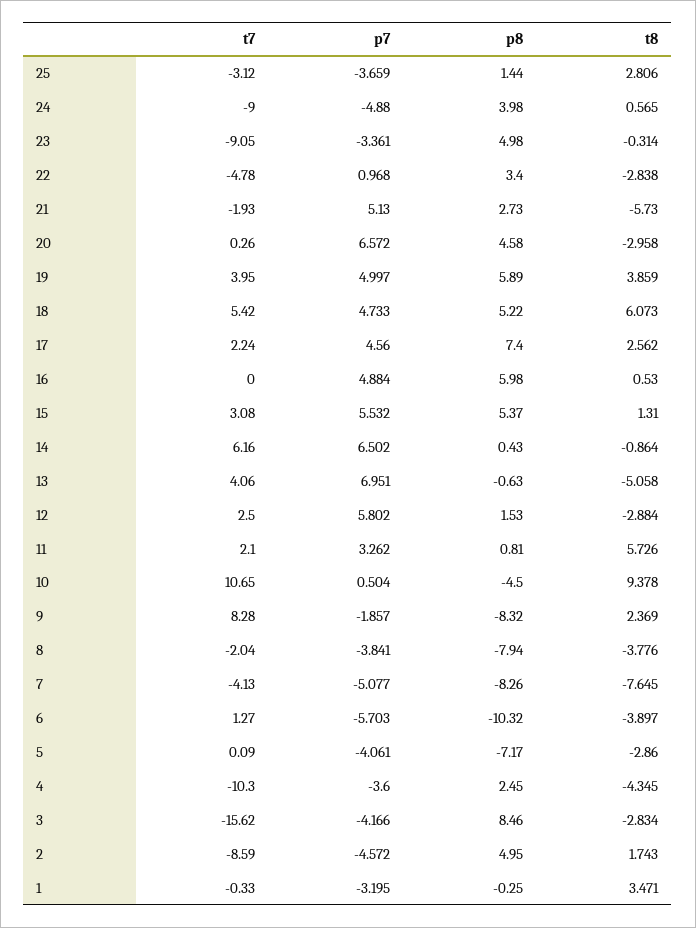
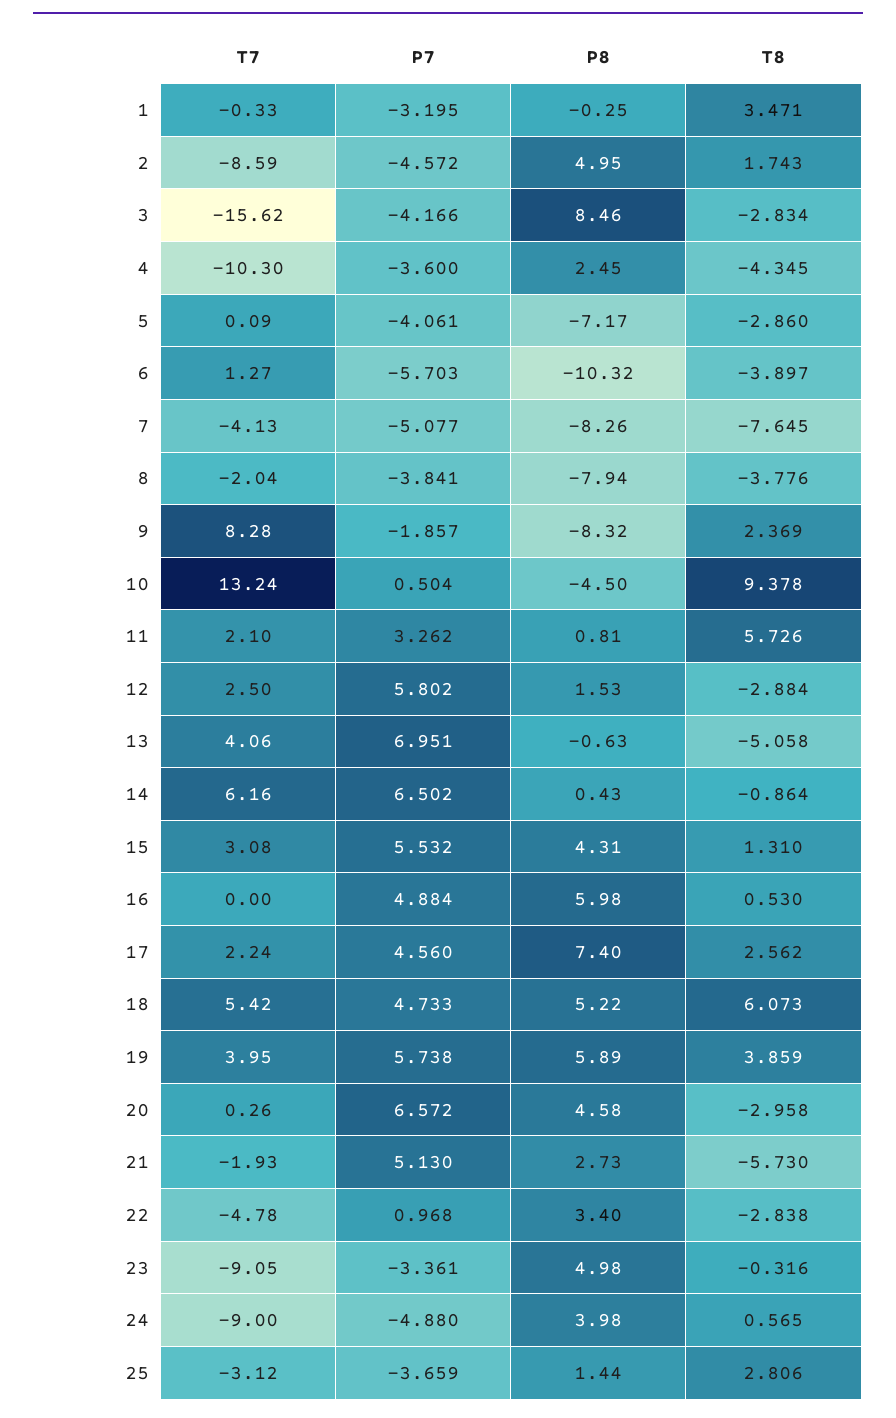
t8, 23: -0.314 -> -0.316
p7, 19: 4.997 -> 5.738
p8, 15: 5.37 -> 4.31
t7, 10: 10.65 -> 13.24

